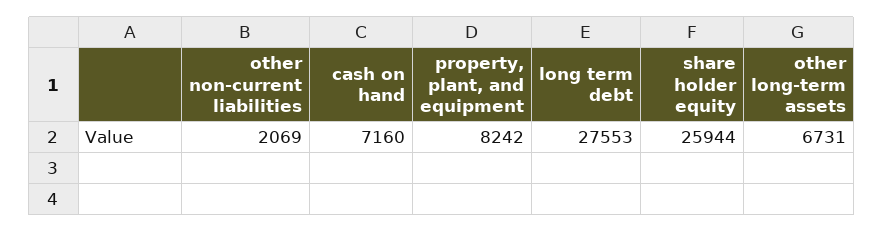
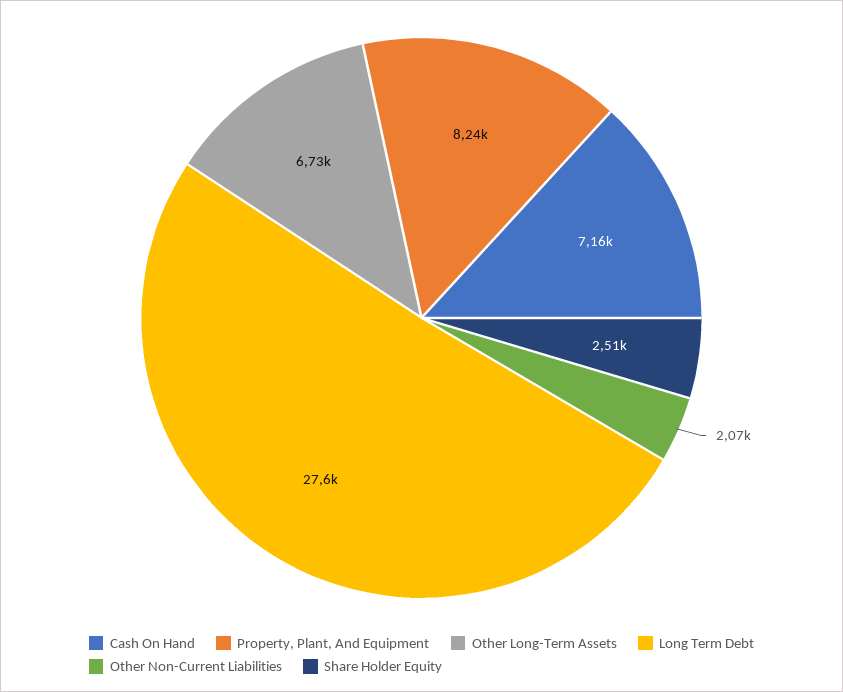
share holder equity: 25944 -> 2510

